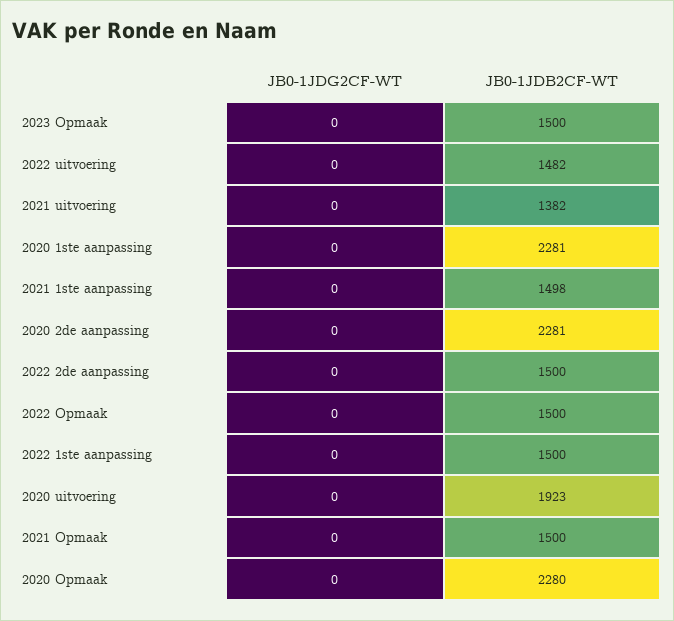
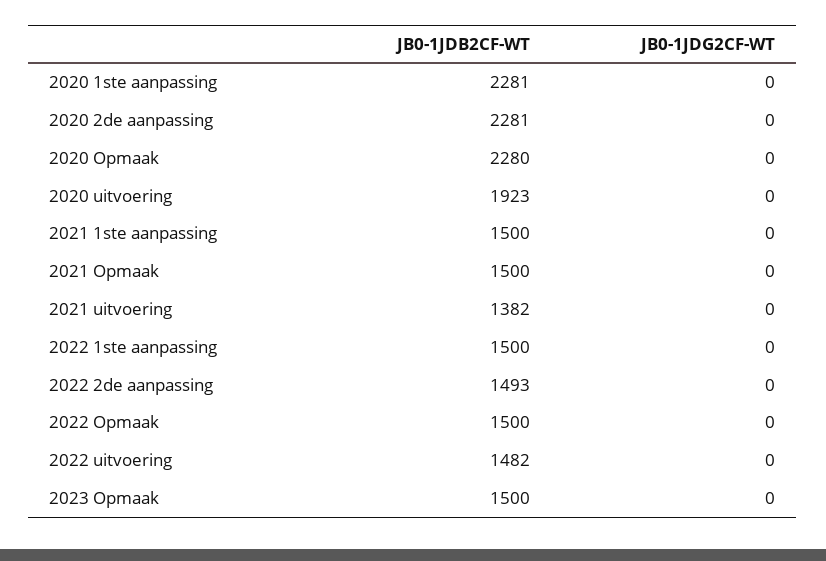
JB0-1JDB2CF-WT, 2021 1ste aanpassing: 1498 -> 1500
JB0-1JDB2CF-WT, 2022 2de aanpassing: 1500 -> 1493

